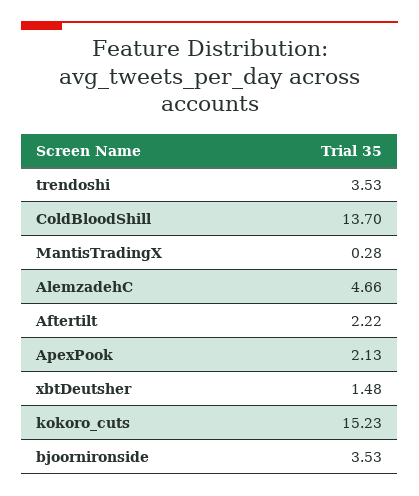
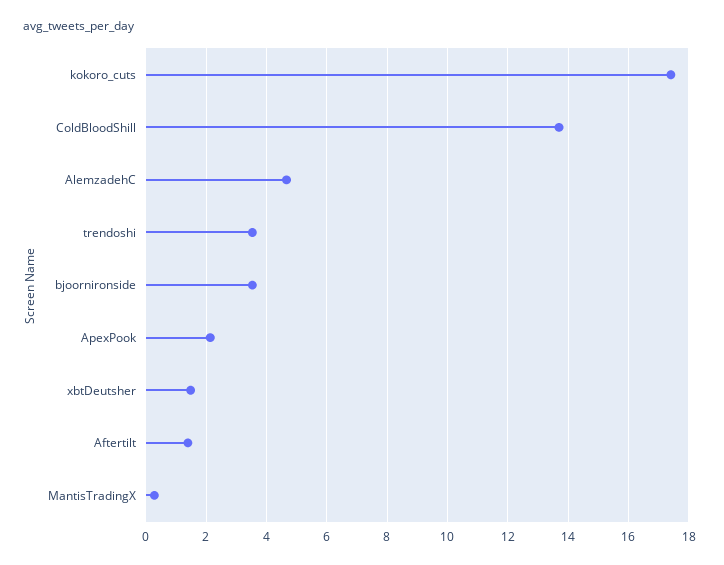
Aftertilt: 2.22 -> 1.4
kokoro_cuts: 15.23 -> 17.4

